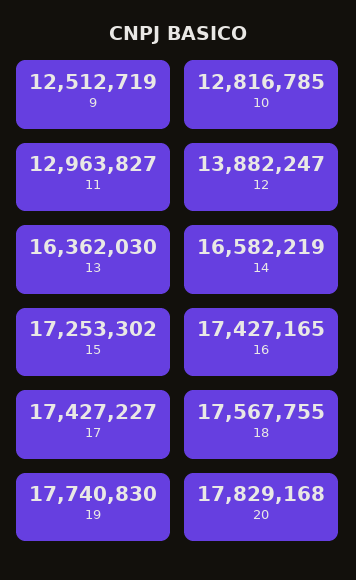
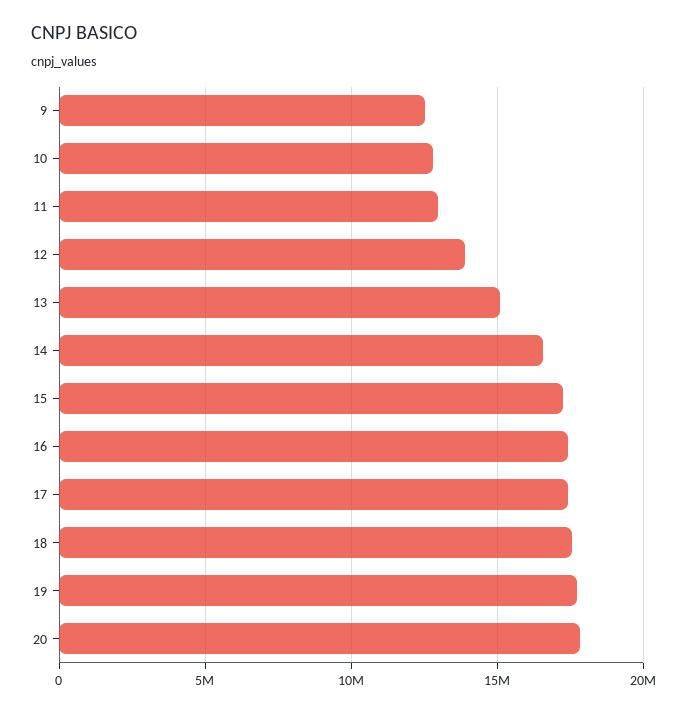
13: 16362030 -> 15000000

